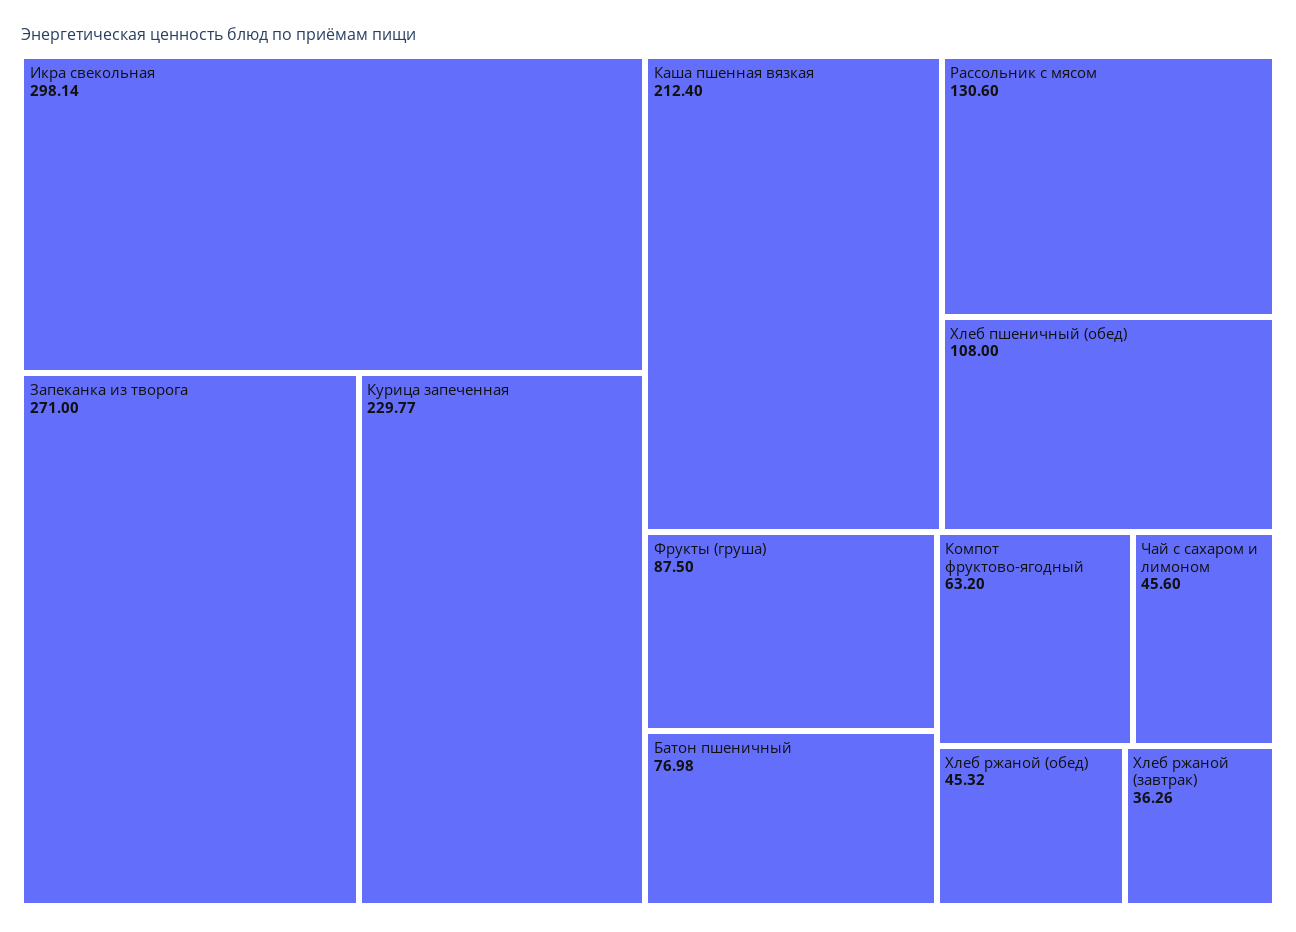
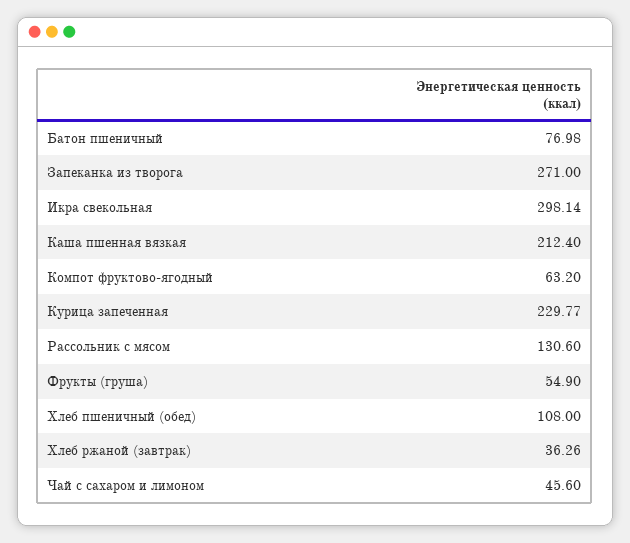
Фрукты (груша): 87.5 -> 54.9
Хлеб ржаной (обед): 45.32 -> none

